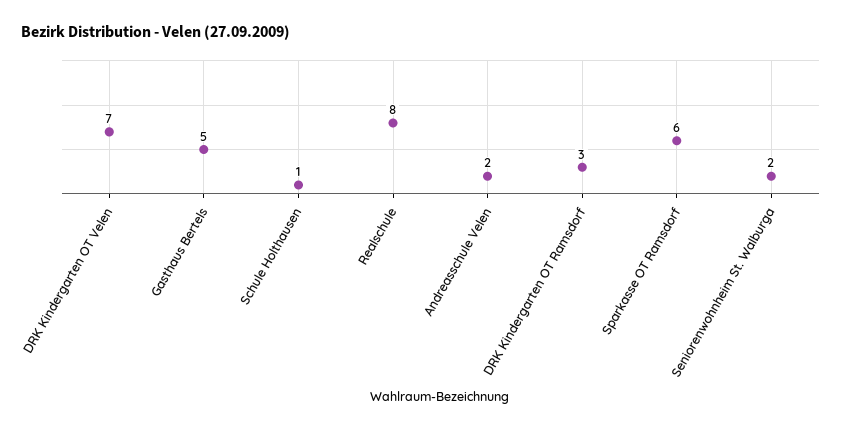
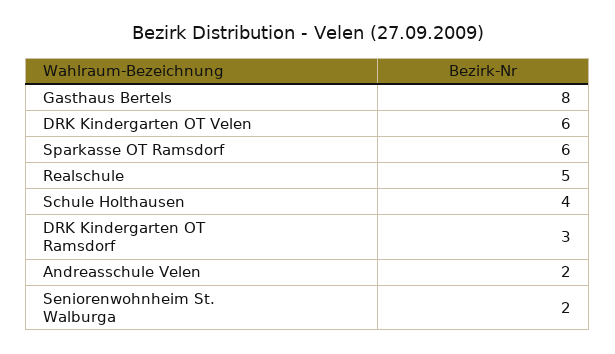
DRK Kindergarten OT Velen: 7 -> 6
Gasthaus Bertels: 5 -> 8
Schule Holthausen: 1 -> 4
Realschule: 8 -> 5

